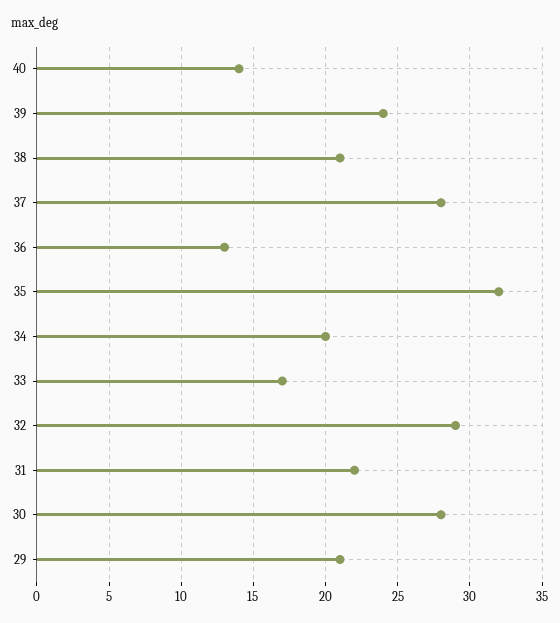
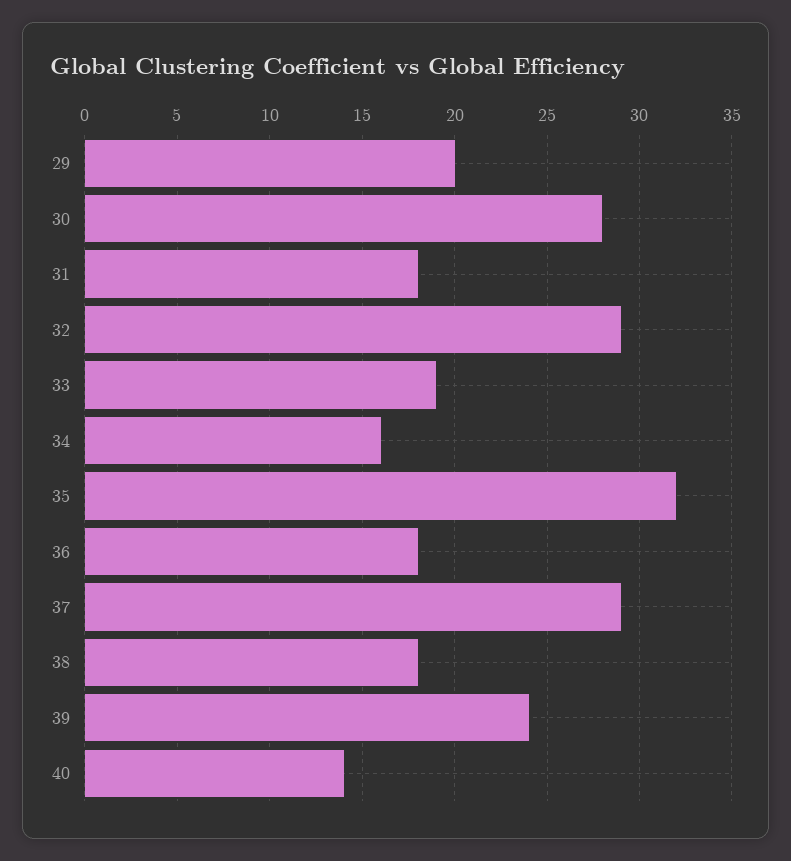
38: 21 -> 18
37: 28 -> 29
36: 13 -> 18
34: 20 -> 16
33: 17 -> 19
31: 22 -> 18
29: 21 -> 20

